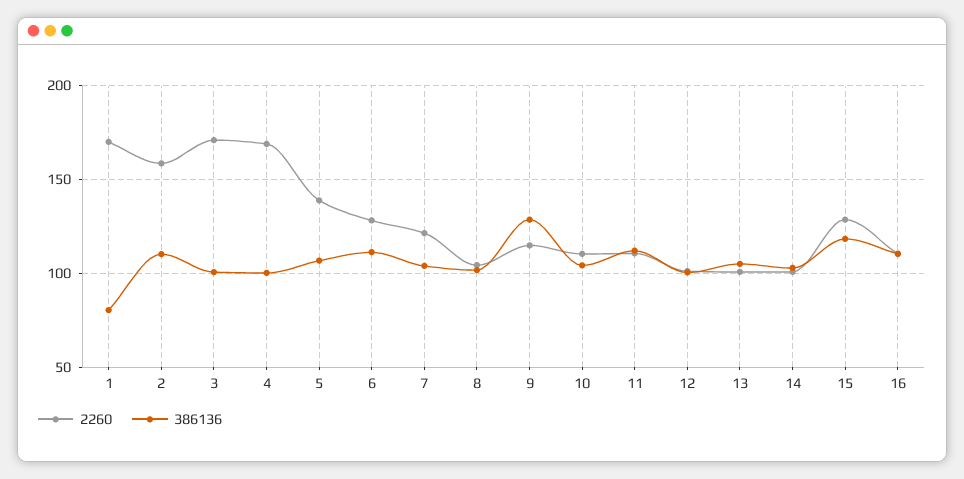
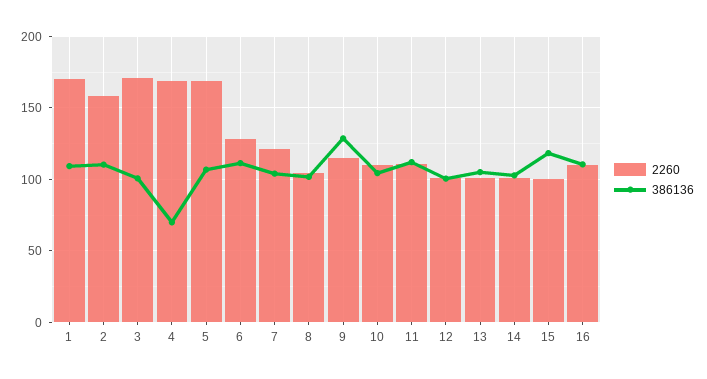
386136, 1: 80 -> 110
386136, 4: 100 -> 70
2260, 5: 140 -> 170
2260, 15: 130 -> 100

